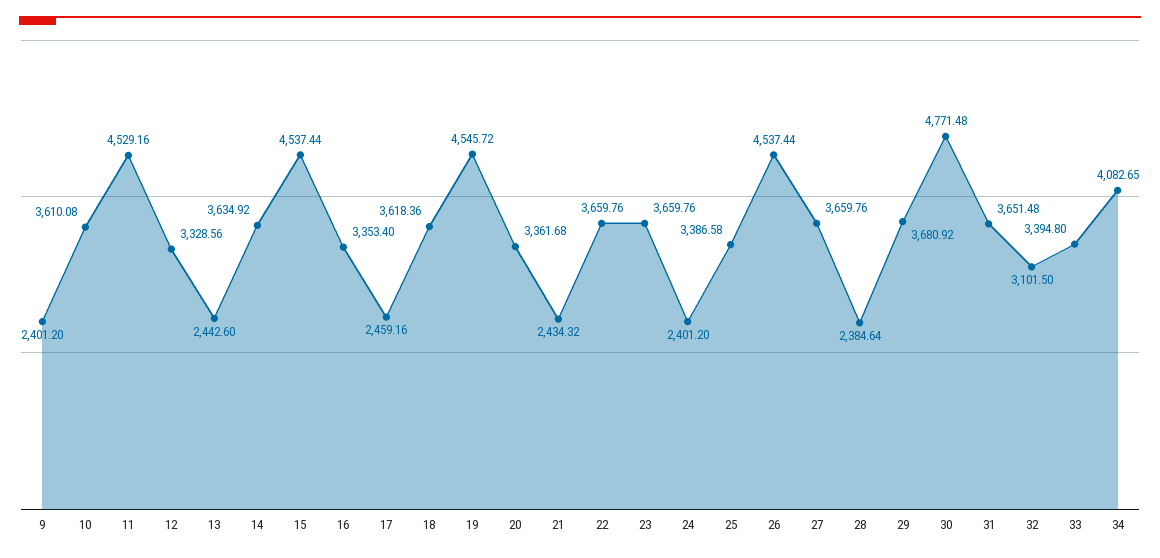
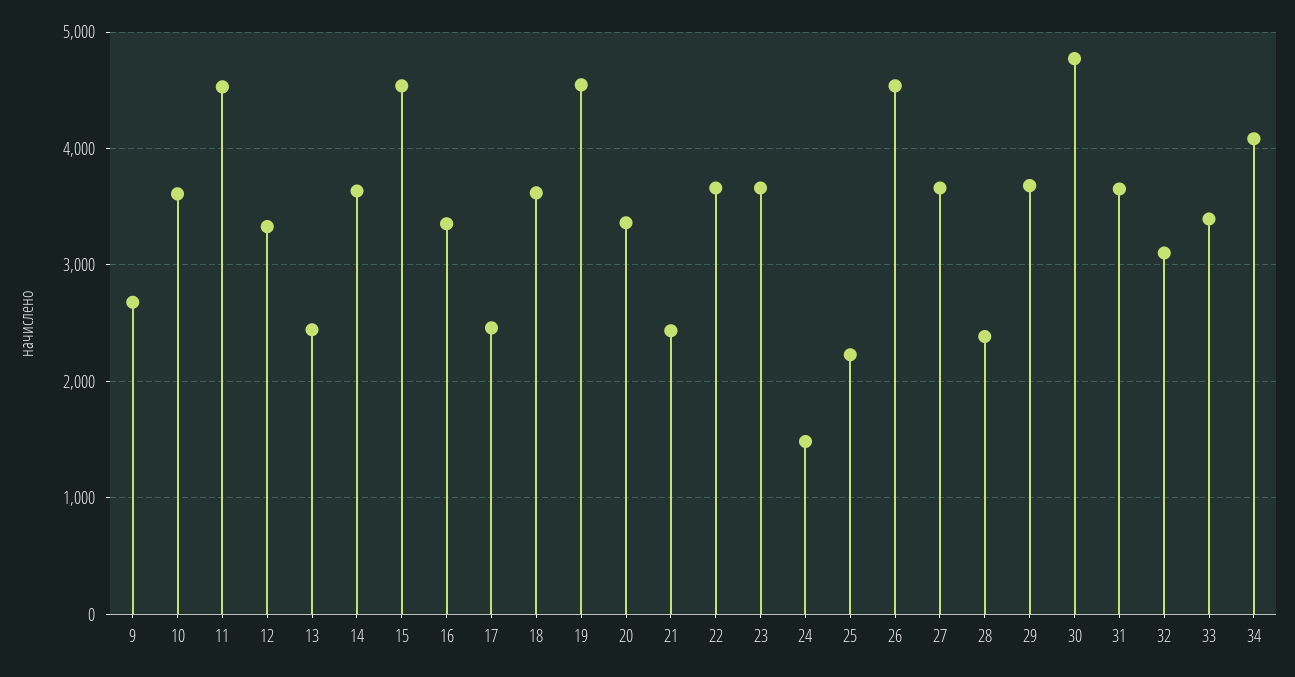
9: 2401.2 -> 2700
24: 2401.2 -> 1500
25: 3386.58 -> 2200

